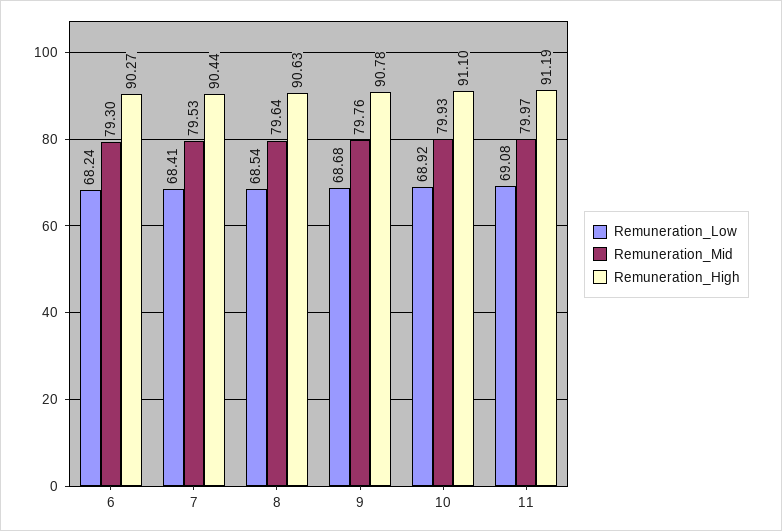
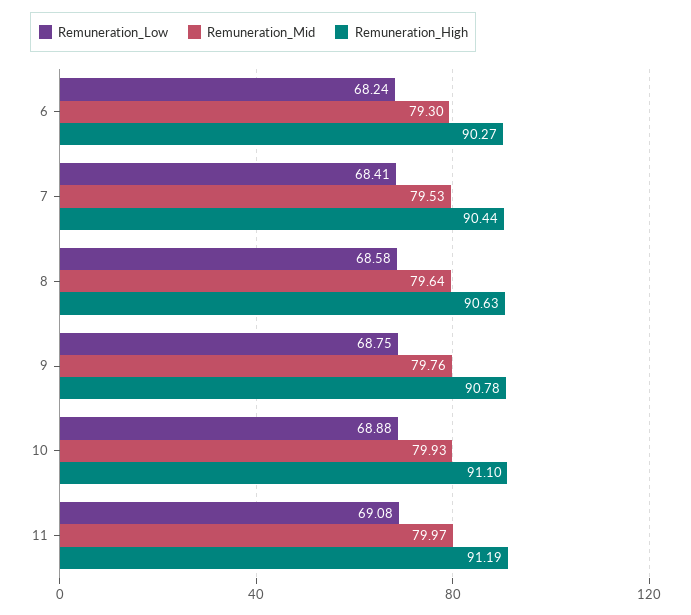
Remuneration_Low, 8: 68.54 -> 68.58
Remuneration_Low, 9: 68.68 -> 68.75
Remuneration_Low, 10: 68.92 -> 68.88

